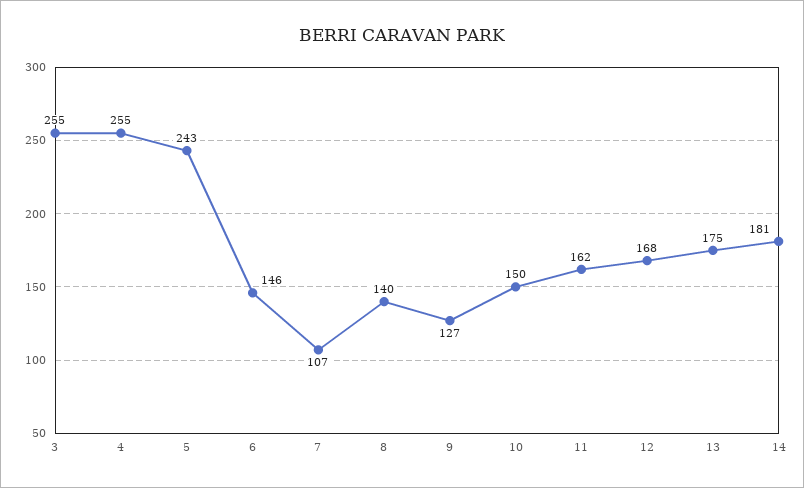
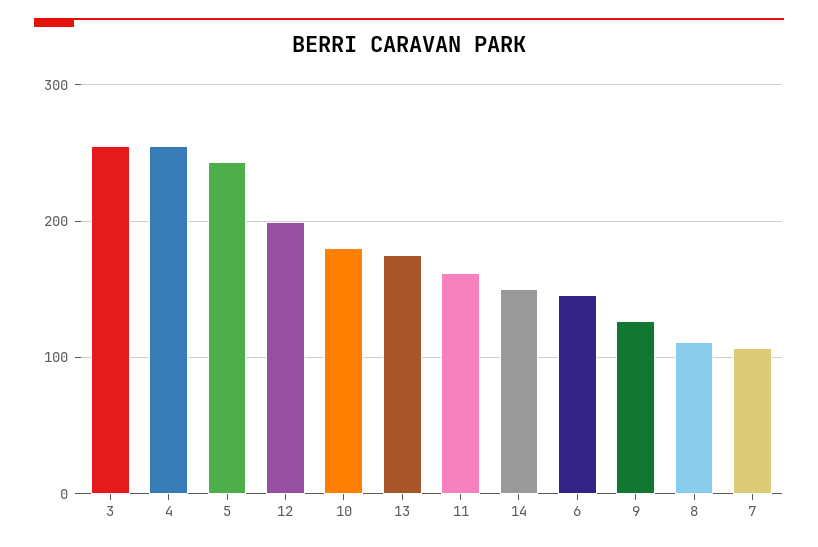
8: 140 -> 110
10: 150 -> 180
12: 168 -> 200
14: 181 -> 150

